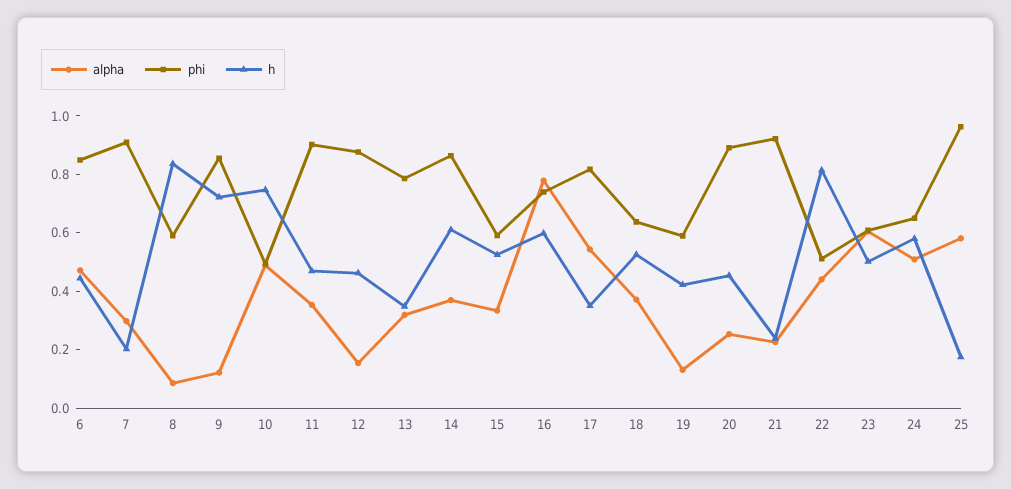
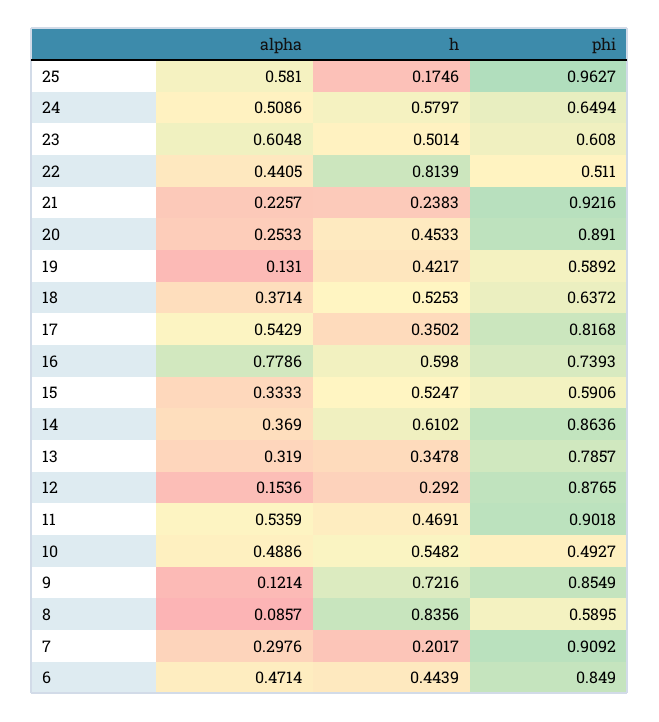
h, 10: 0.75 -> 0.5482
alpha, 11: 0.35 -> 0.5359
h, 12: 0.45 -> 0.292

